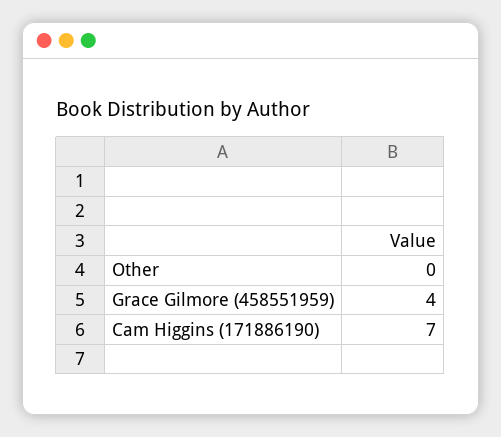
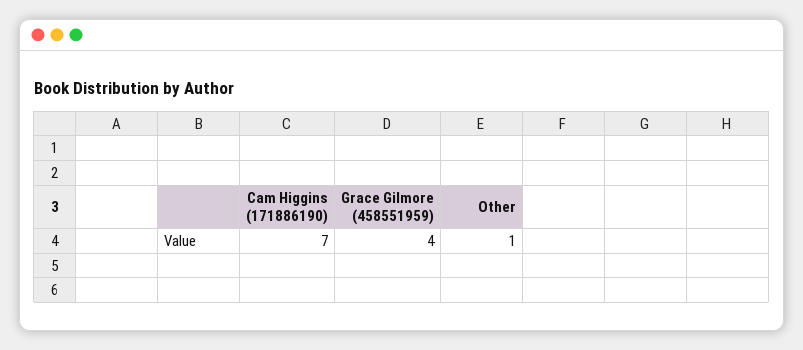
Other: 0 -> 1

